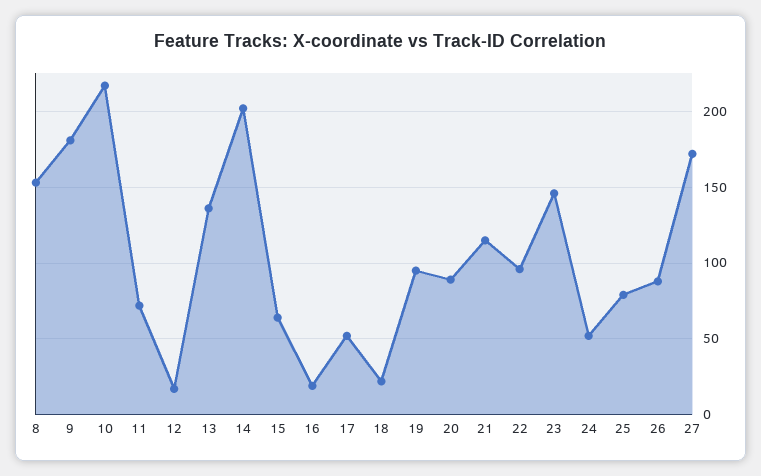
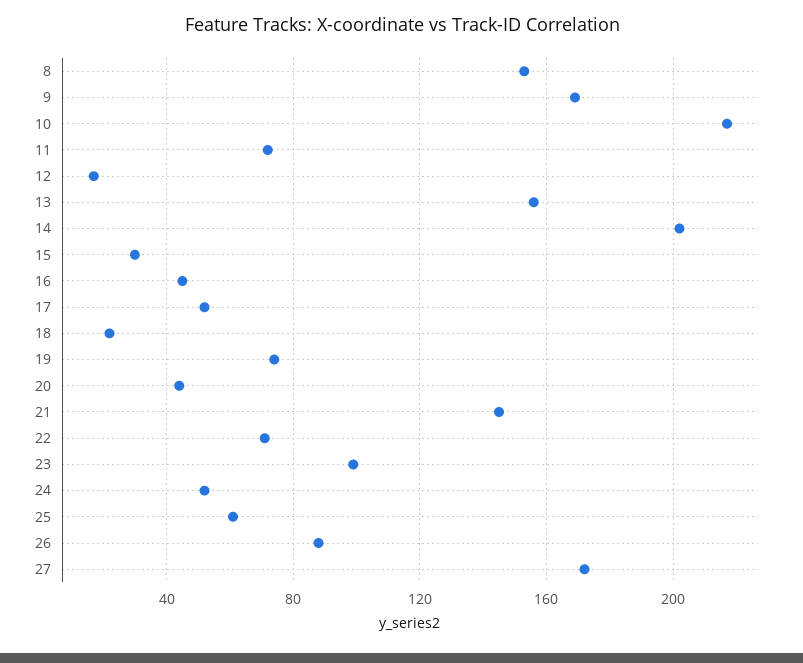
9: 180 -> 170
13: 135 -> 155
15: 65 -> 30
16: 20 -> 45
19: 95 -> 75
20: 90 -> 45
21: 115 -> 145
22: 95 -> 70
23: 145 -> 100
25: 80 -> 60

